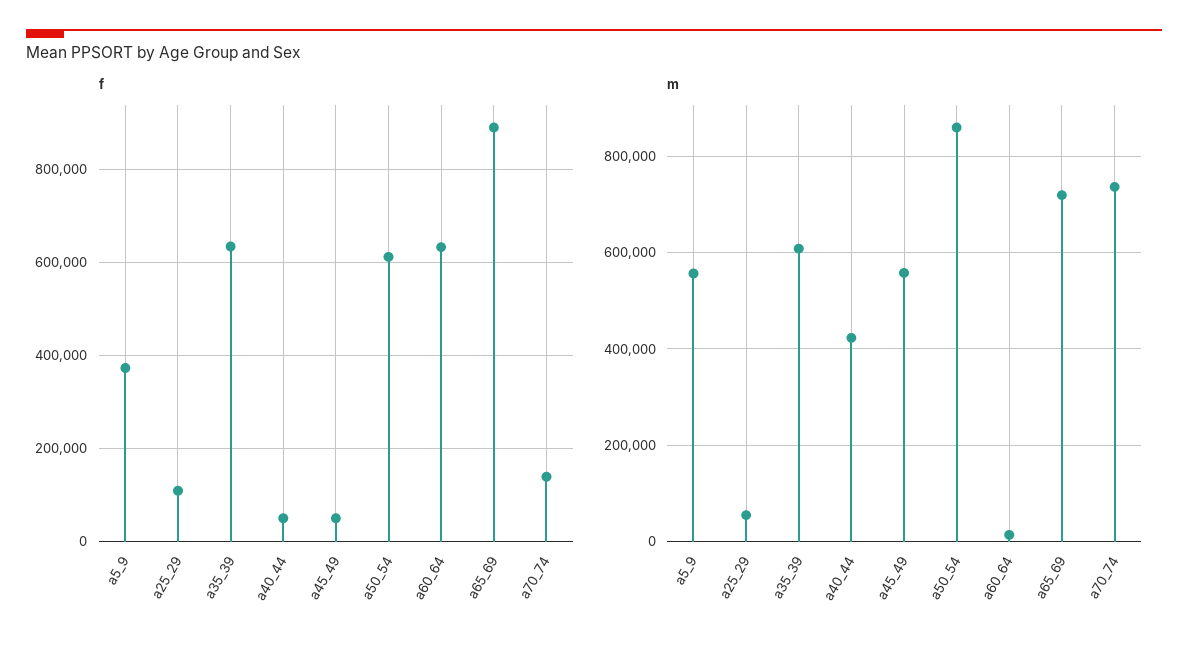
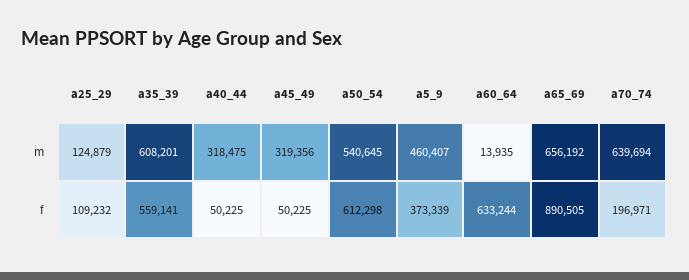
f, a35_39: 640000 -> 559141
f, a70_74: 140000 -> 196971
m, a5_9: 560000 -> 460407
m, a25_29: 60000 -> 124879
m, a40_44: 420000 -> 318475
m, a45_49: 560000 -> 319356
m, a50_54: 860000 -> 540645
m, a65_69: 720000 -> 656192
m, a70_74: 740000 -> 639694

